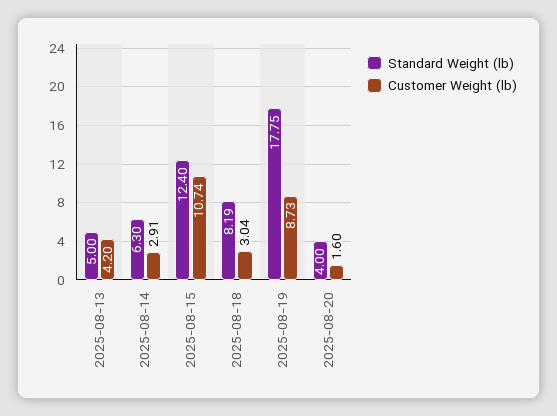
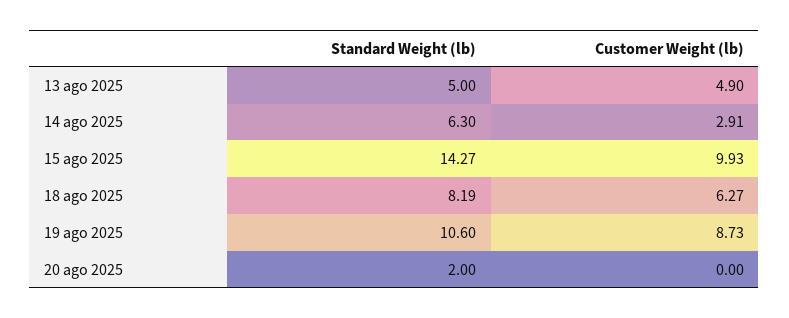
Customer Weight (lb), 2025-08-13: 4.2 -> 4.9
Standard Weight (lb), 2025-08-15: 12.4 -> 14.27
Customer Weight (lb), 2025-08-15: 10.74 -> 9.93
Customer Weight (lb), 2025-08-18: 3.04 -> 6.27
Standard Weight (lb), 2025-08-19: 17.75 -> 10.6
Standard Weight (lb), 2025-08-20: 4 -> 2
Customer Weight (lb), 2025-08-20: 1.6 -> 0

